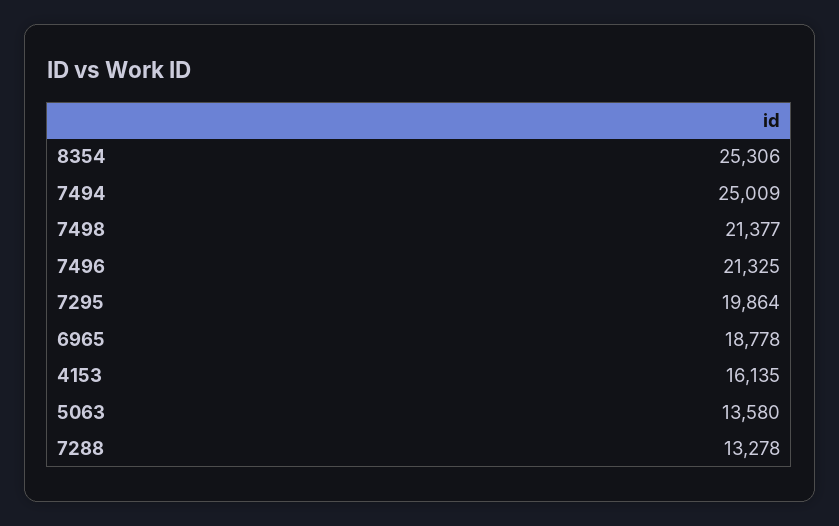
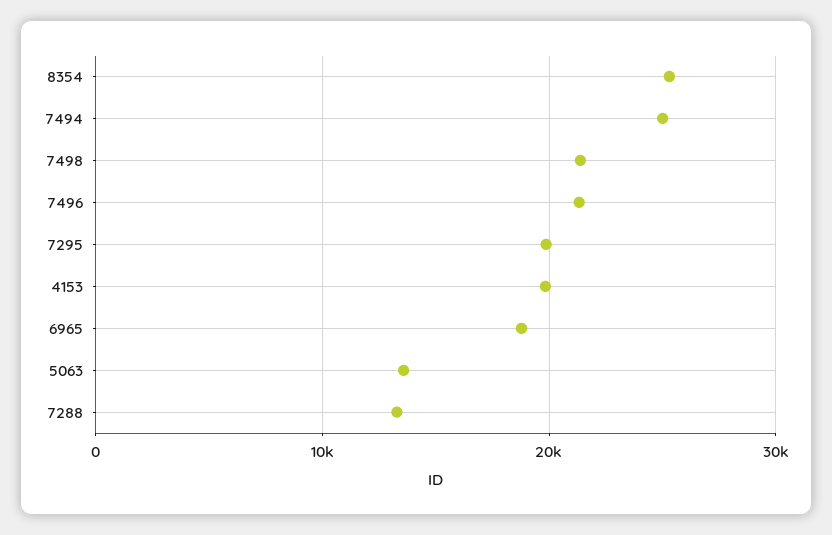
4153: 16135 -> 20000

